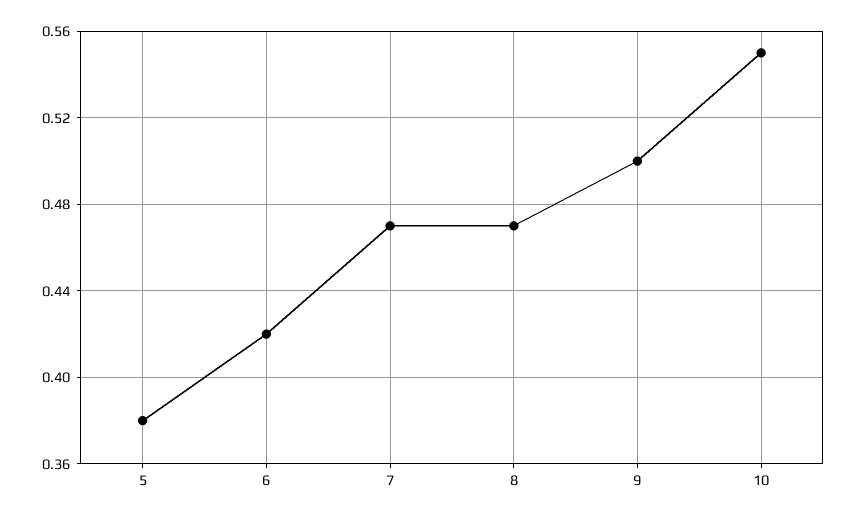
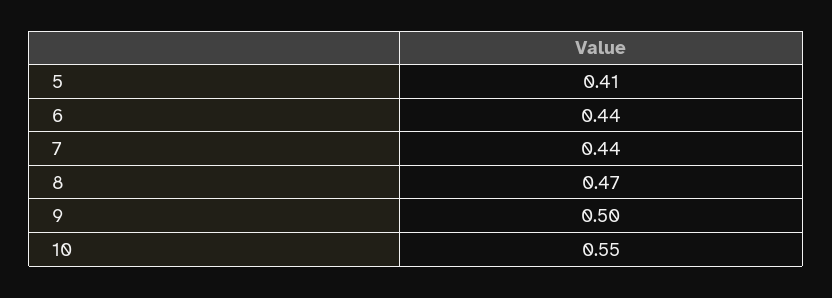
5: 0.38 -> 0.41
6: 0.42 -> 0.44
7: 0.47 -> 0.44

